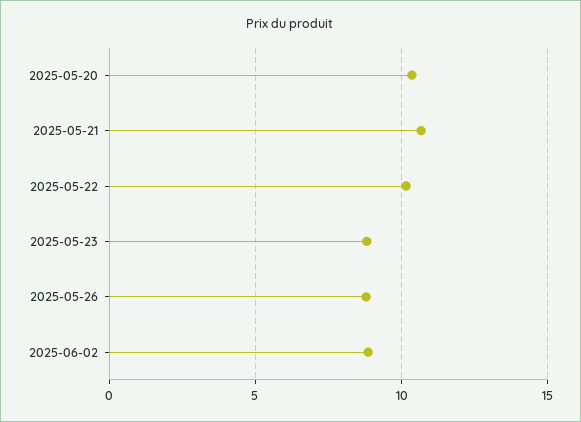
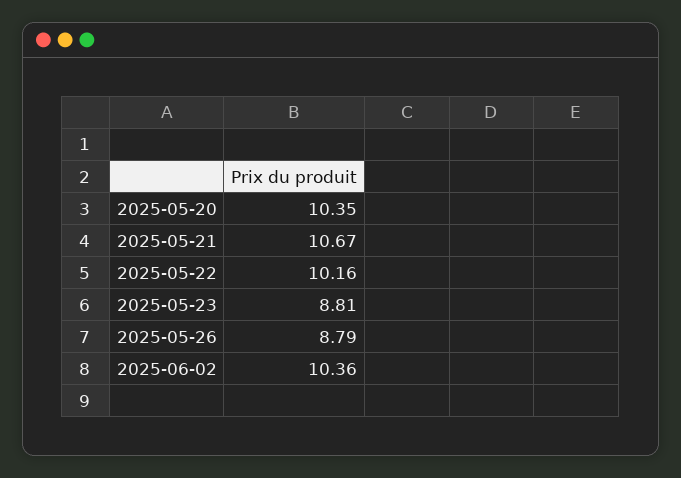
2025-06-02: 9 -> 10.36

